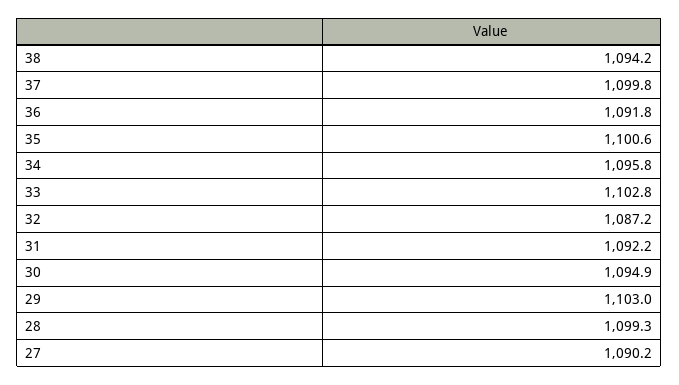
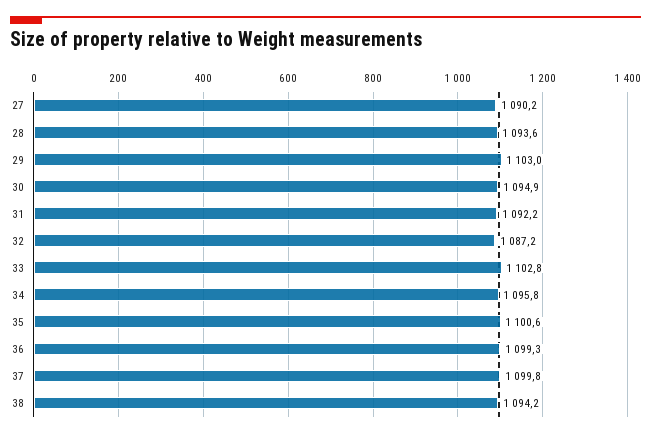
36: 1091.8 -> 1099.3
28: 1099.3 -> 1093.6

